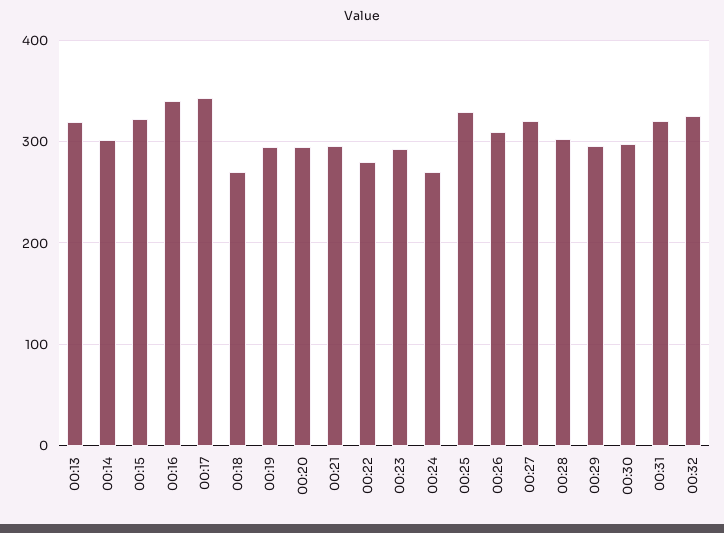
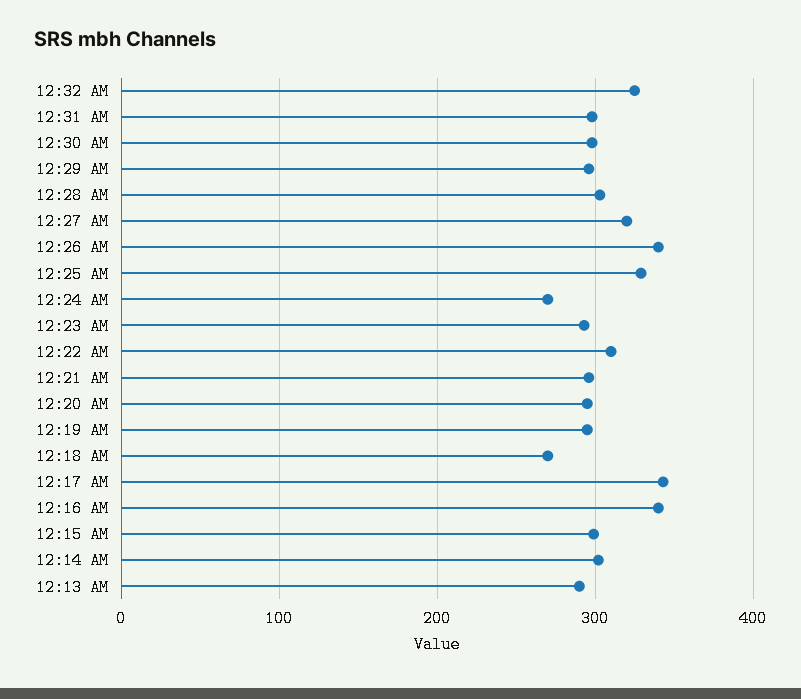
00:13: 320 -> 290
00:15: 320 -> 300
00:22: 280 -> 310
00:26: 310 -> 340
00:31: 320 -> 300

